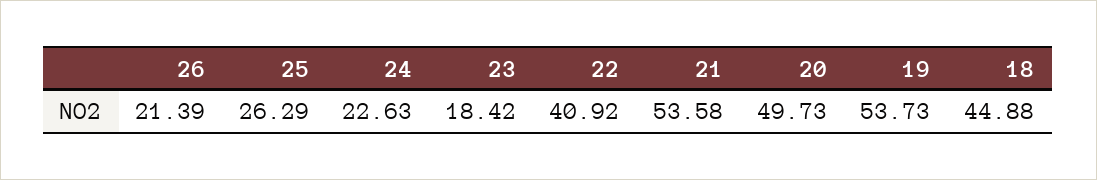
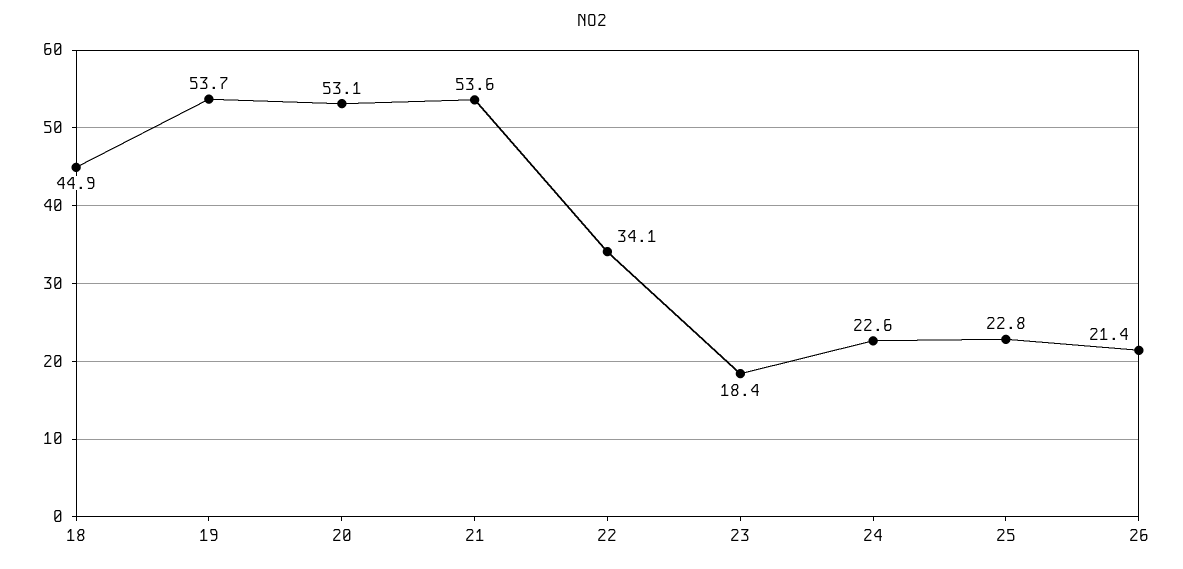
25: 26.29 -> 22.8
22: 40.92 -> 34.1
20: 49.73 -> 53.1

